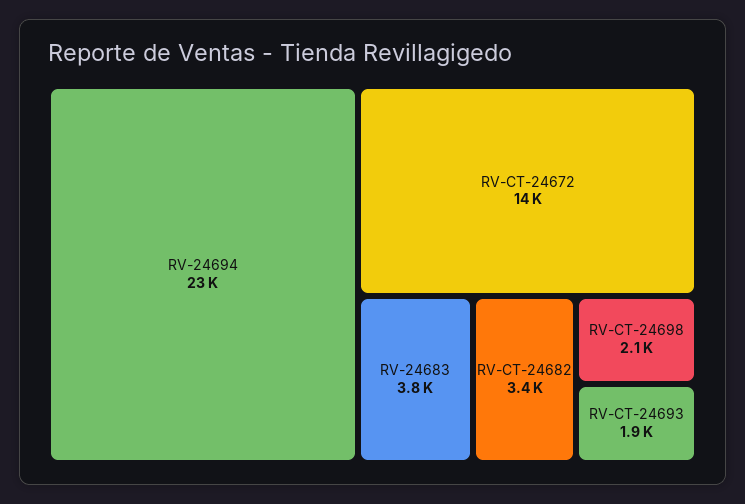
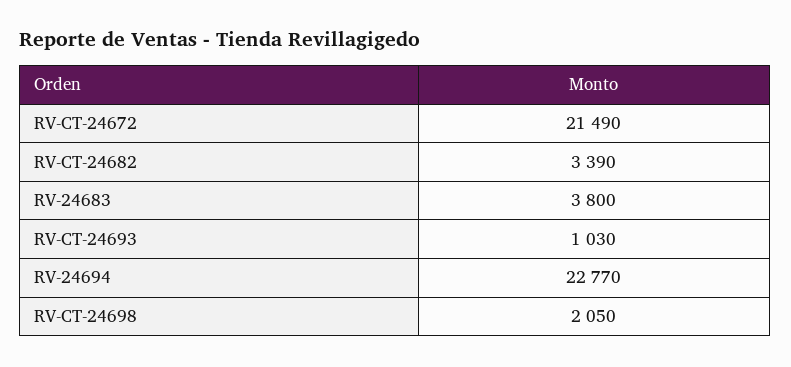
RV-CT-24672: 14000 -> 21490
RV-CT-24693: 1900 -> 1030

